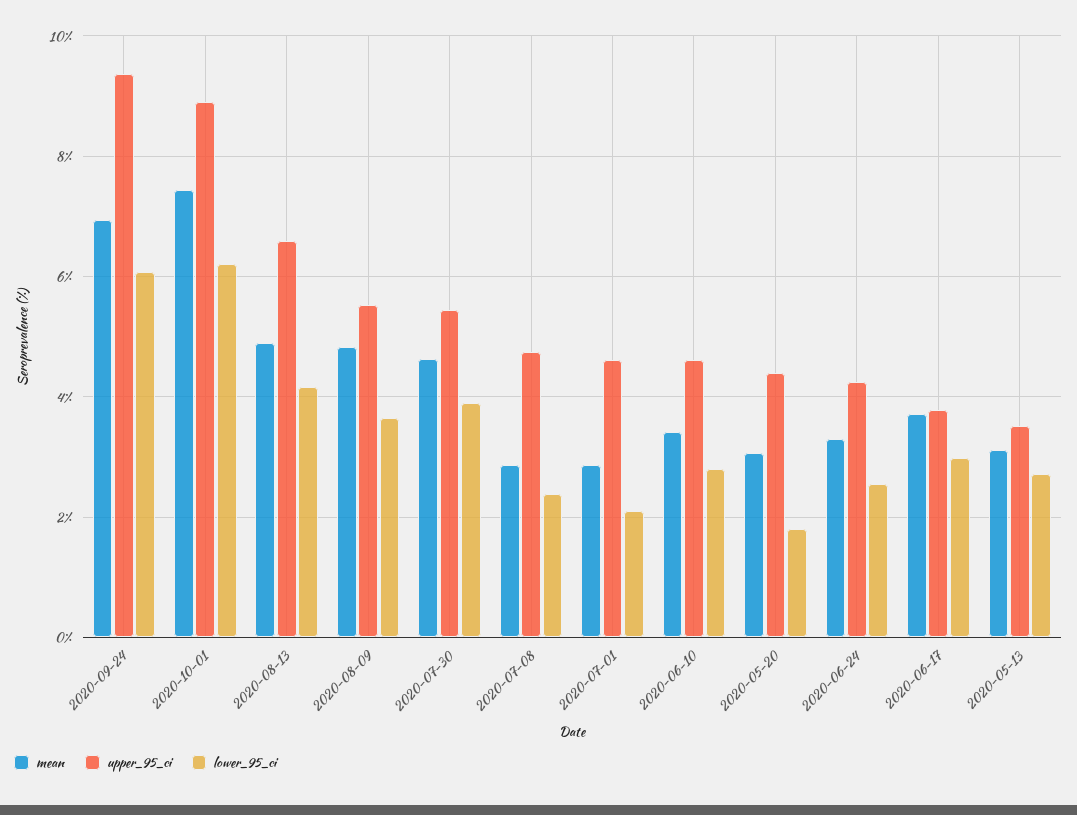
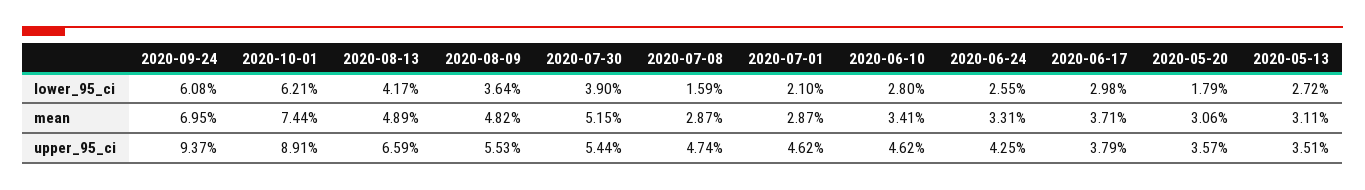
mean, 2020-07-30: 4.6 -> 5.15
lower_95_ci, 2020-07-08: 2.4 -> 1.59
upper_95_ci, 2020-05-20: 4.4 -> 3.57

